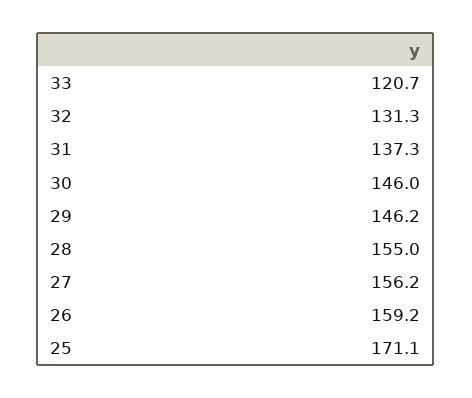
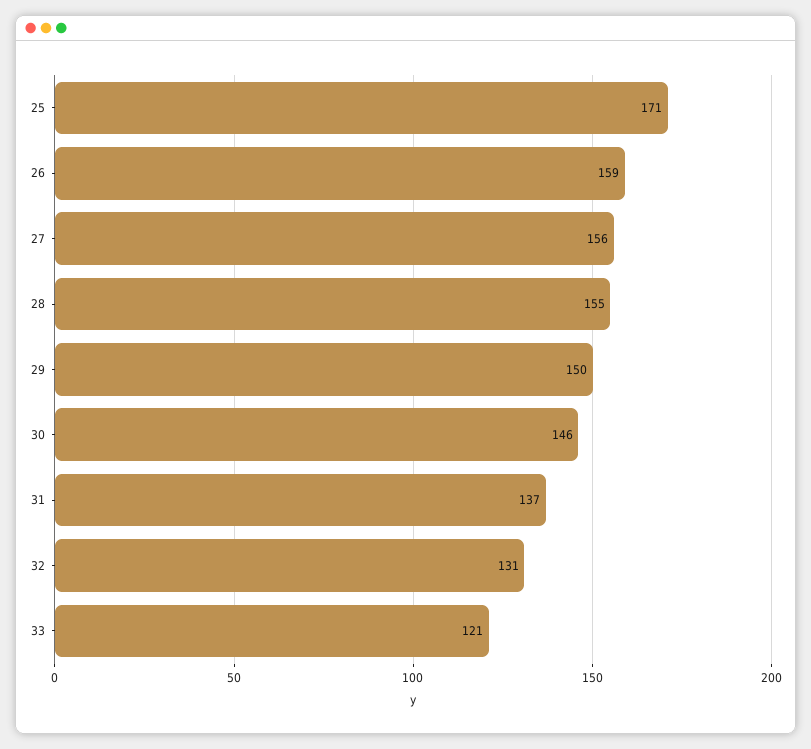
29: 146.2 -> 150

